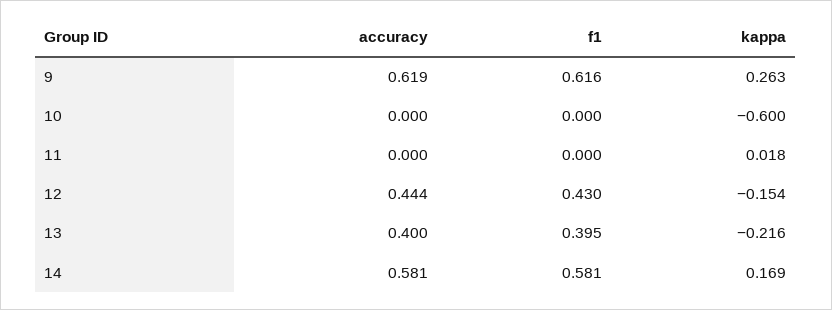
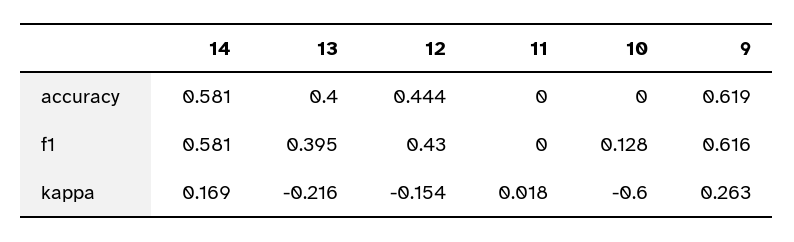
f1, 10: 0 -> 0.128

